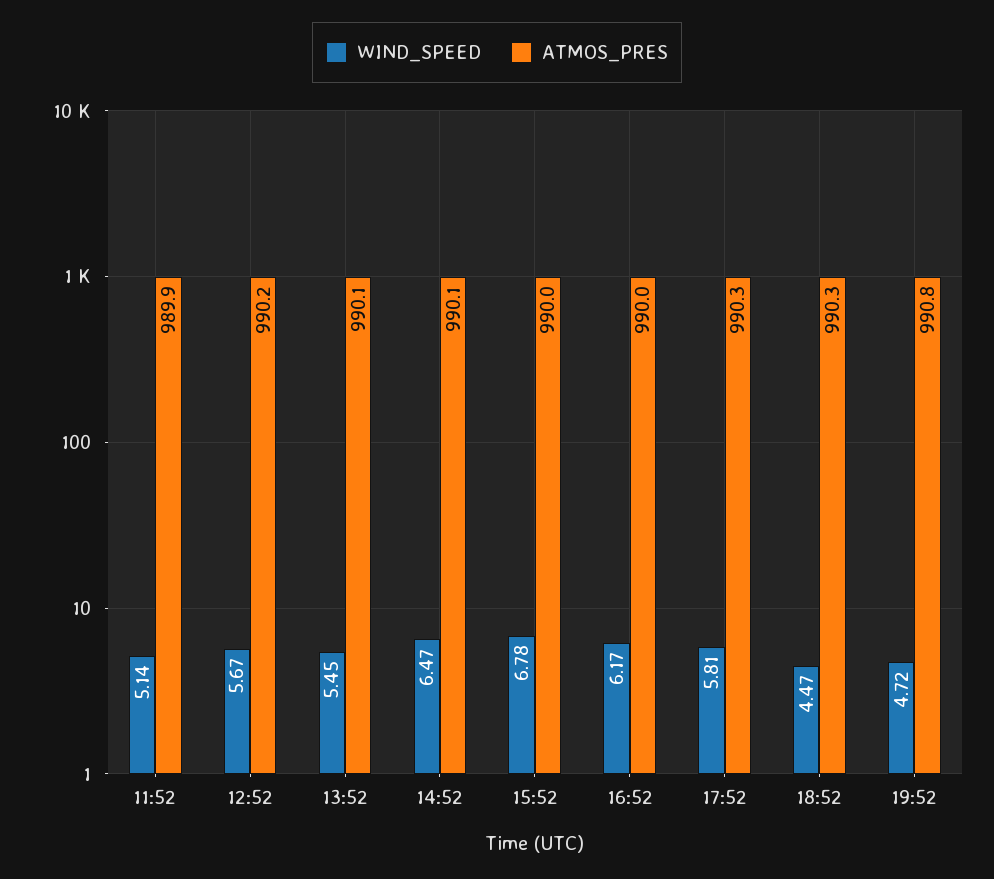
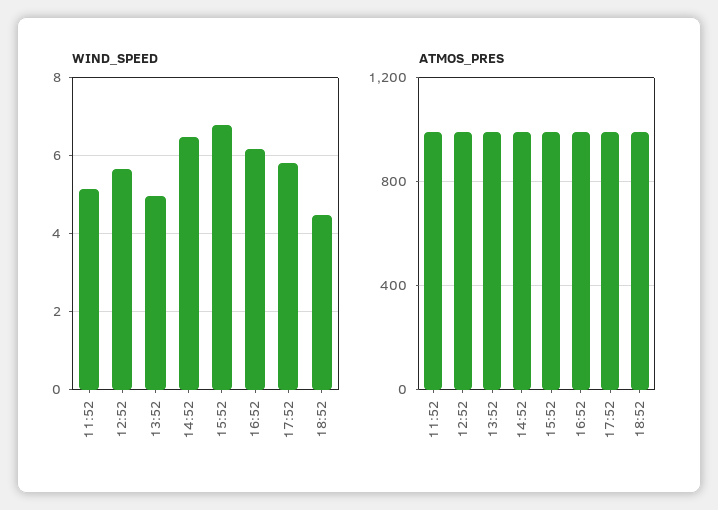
WIND_SPEED, 13:52: 5.45 -> 5
WIND_SPEED, 19:52: 4.72 -> none
ATMOS_PRES, 19:52: 990.8 -> none

